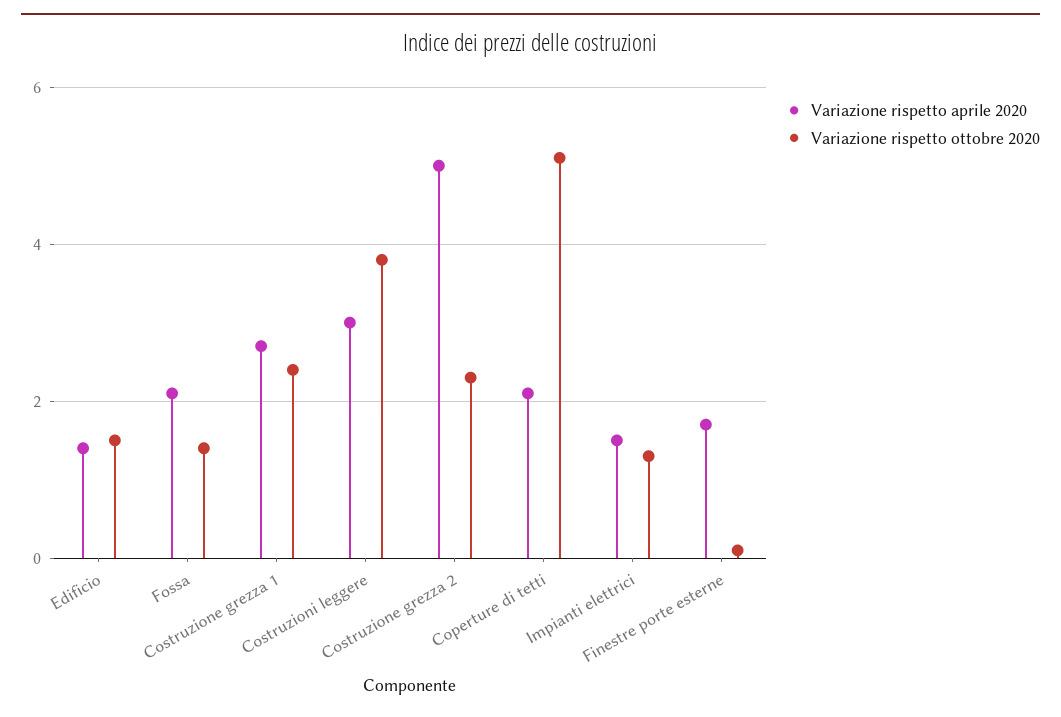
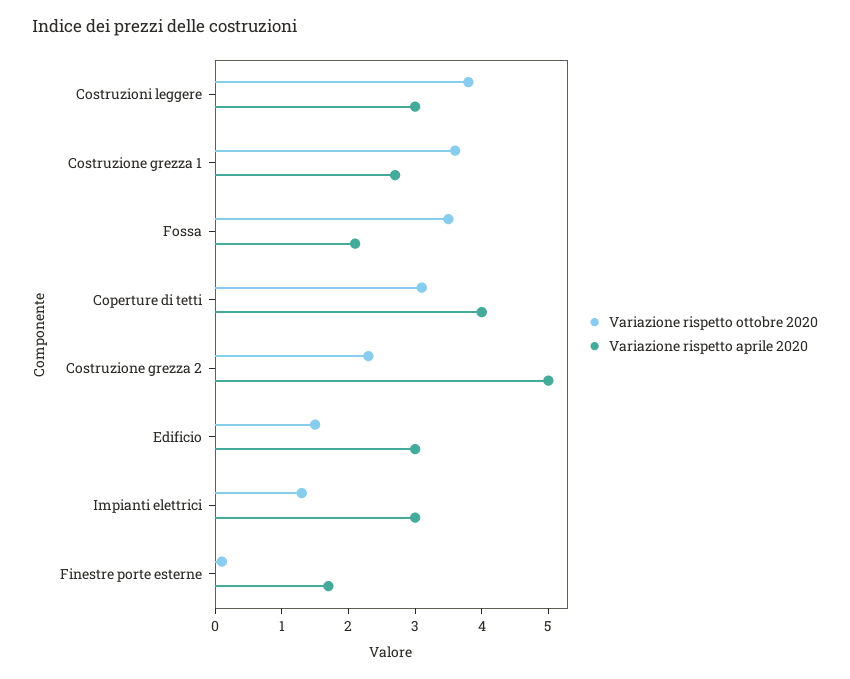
Variazione rispetto aprile 2020, Edificio: 1.5 -> 3
Variazione rispetto ottobre 2020, Fossa: 1.5 -> 3.5
Variazione rispetto ottobre 2020, Costruzione grezza 1: 2.5 -> 3.5
Variazione rispetto aprile 2020, Coperture di tetti: 2 -> 4
Variazione rispetto ottobre 2020, Coperture di tetti: 5 -> 3
Variazione rispetto aprile 2020, Impianti elettrici: 1.5 -> 3

